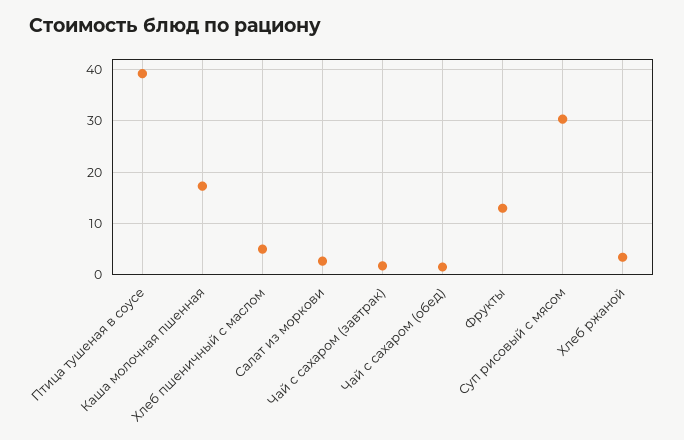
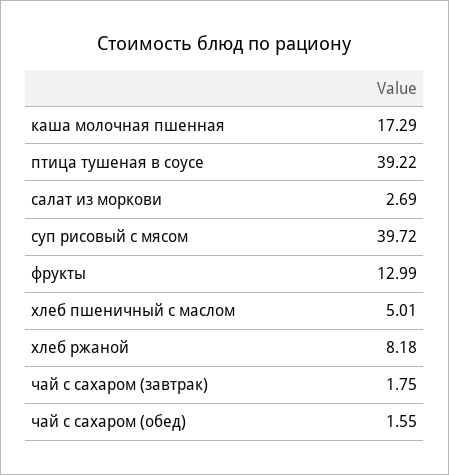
Суп рисовый с мясом: 30 -> 39.72
Хлеб ржаной: 4 -> 8.18

